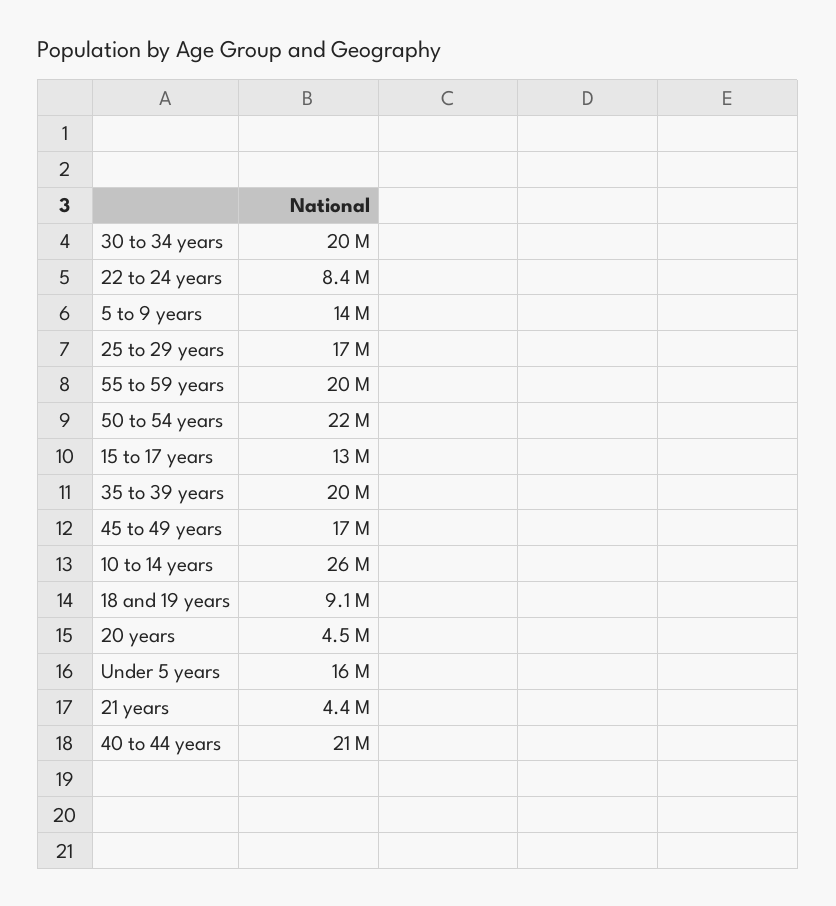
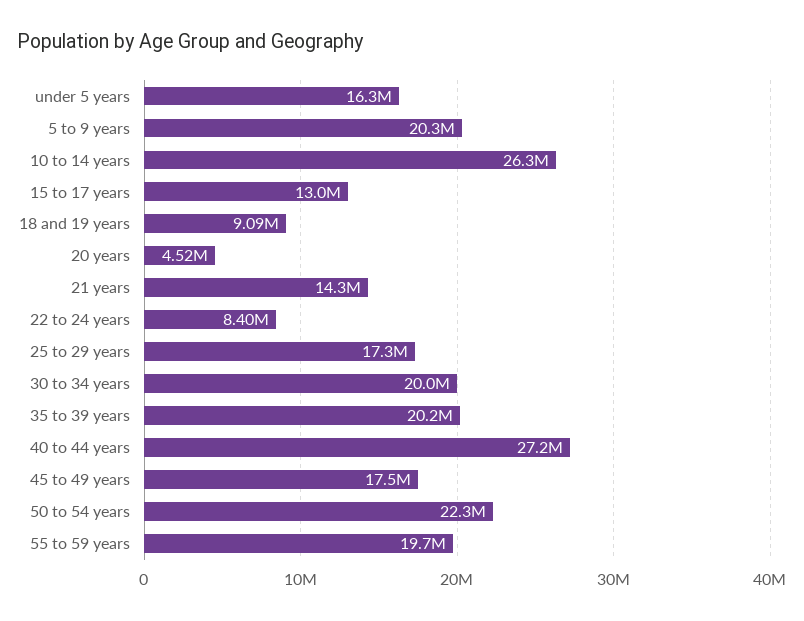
5 to 9 years: 14000000 -> 20300000
21 years: 4400000 -> 14300000
40 to 44 years: 21000000 -> 27200000

